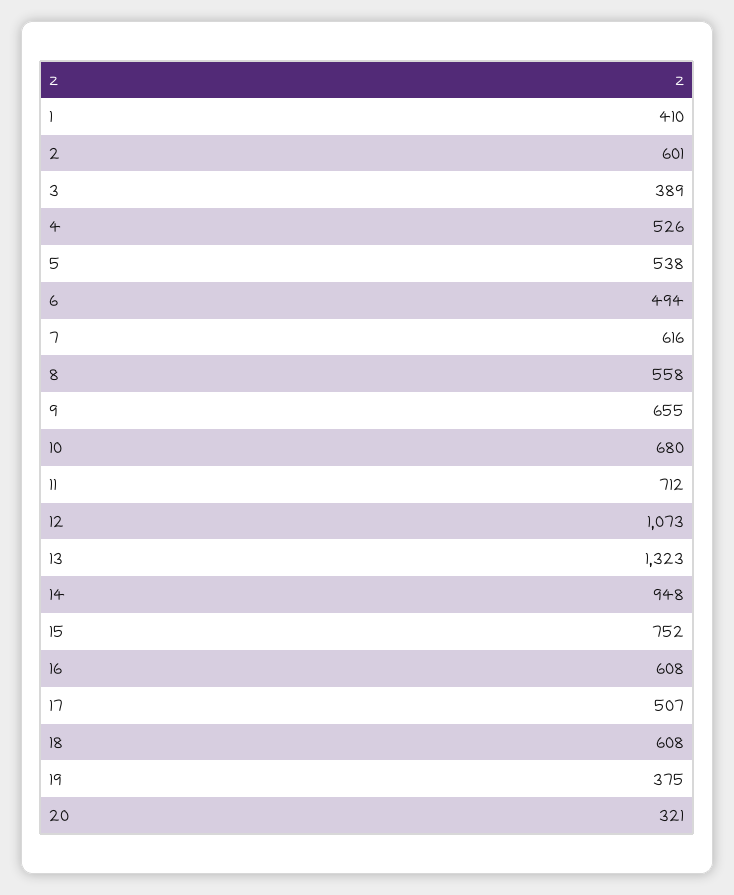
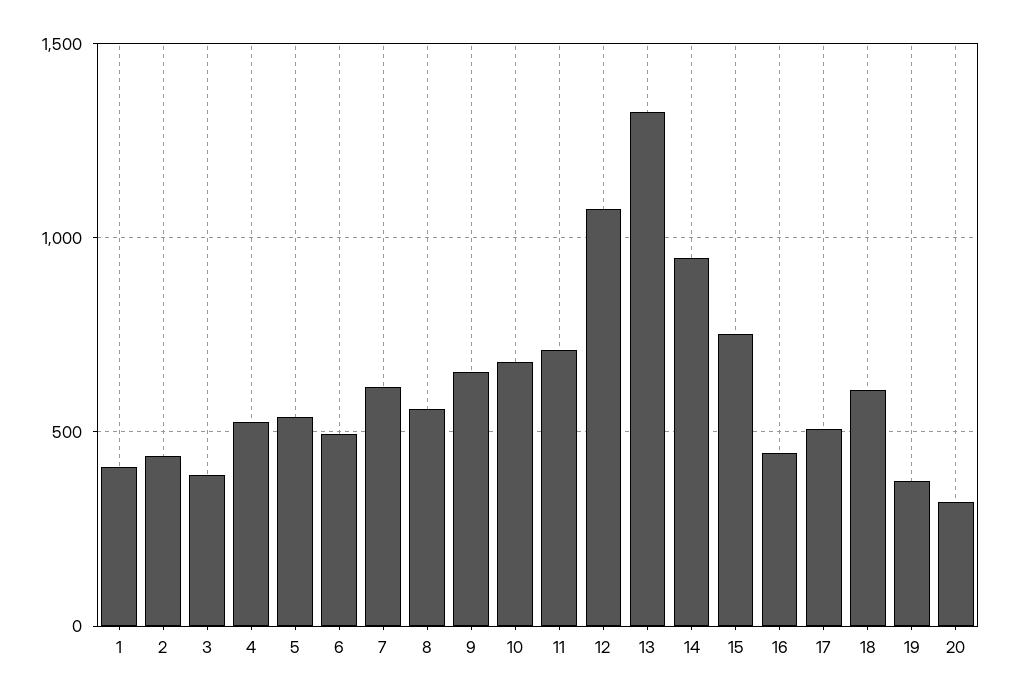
2: 601 -> 450
16: 608 -> 450

